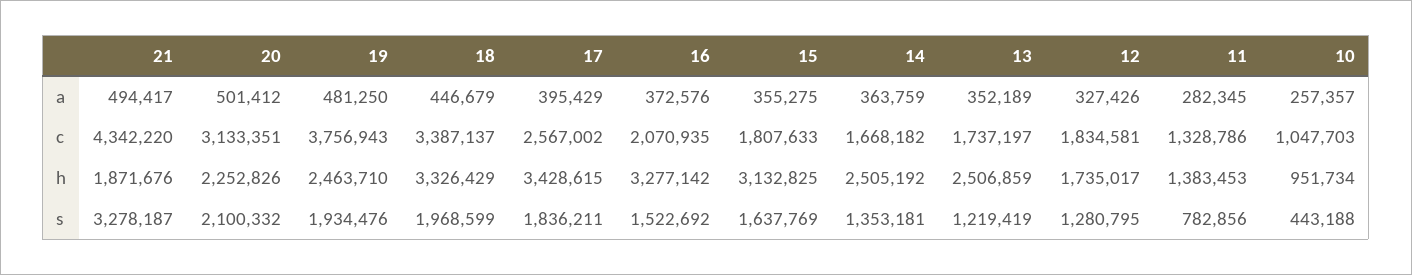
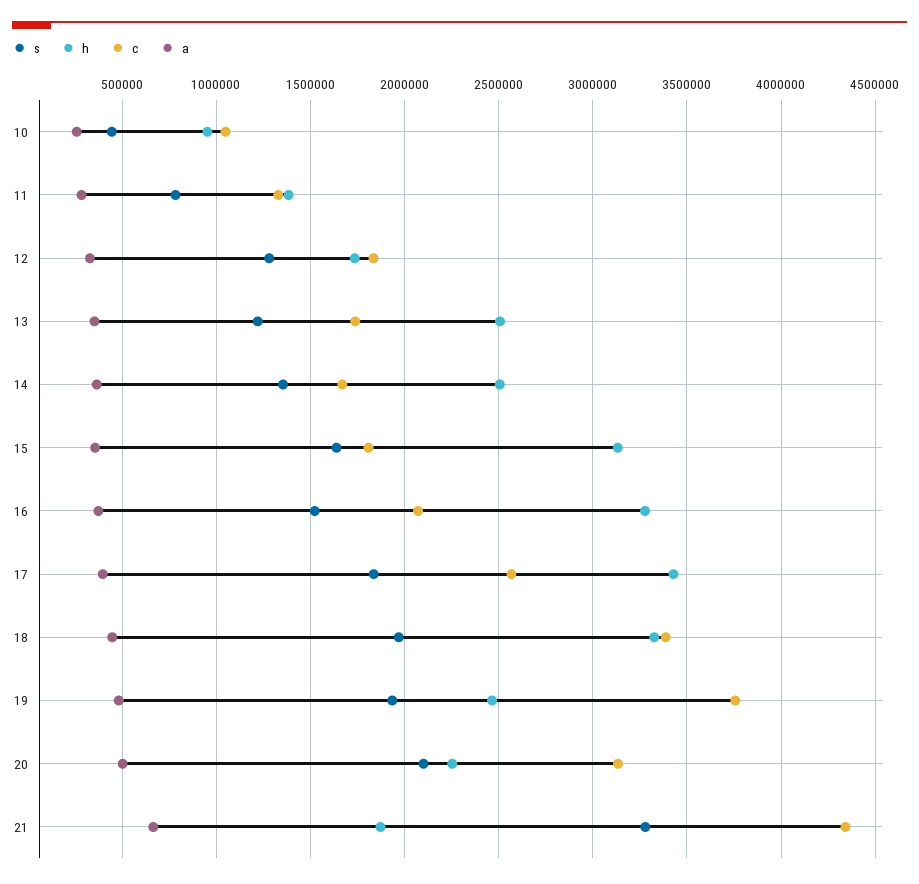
a, 21: 494417 -> 650000

